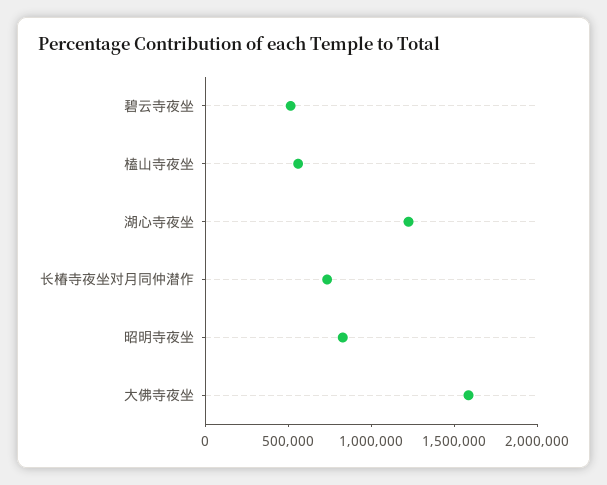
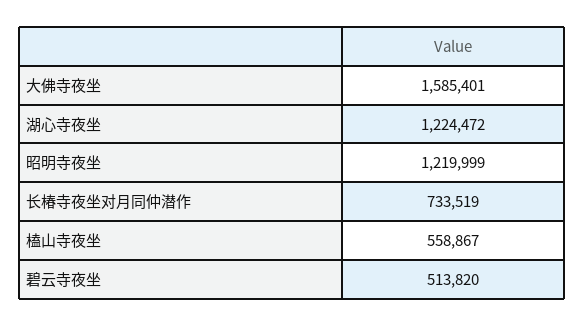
昭明寺夜坐: 800000 -> 1219999

